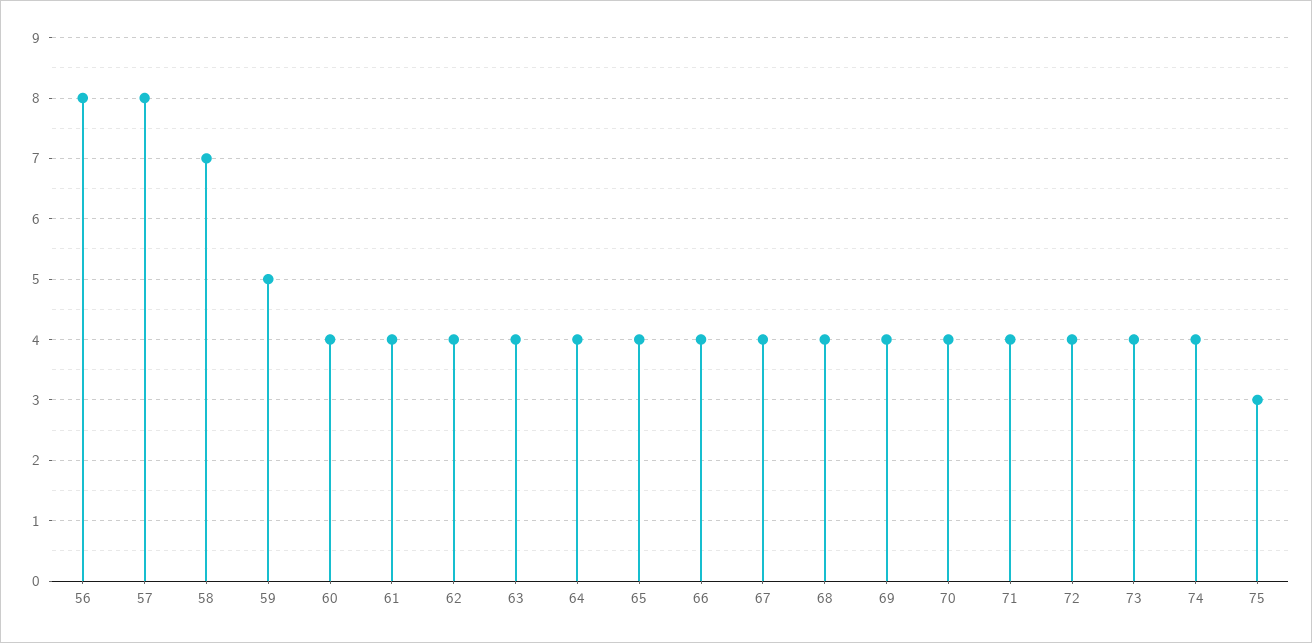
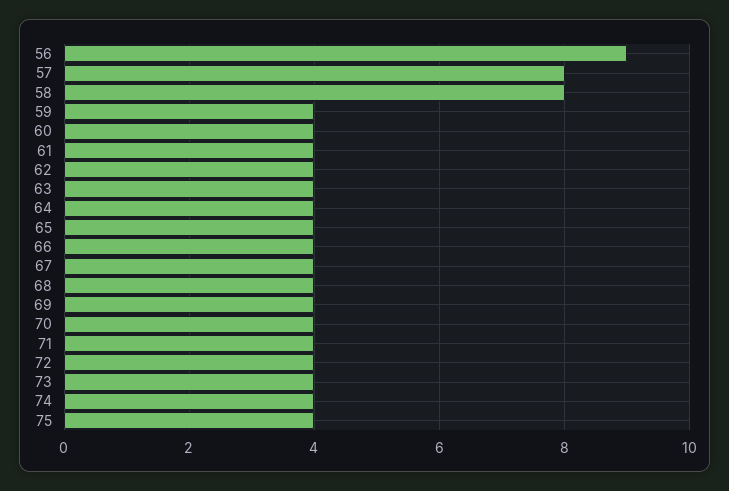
56: 8 -> 9
58: 7 -> 8
59: 5 -> 4
75: 3 -> 4

